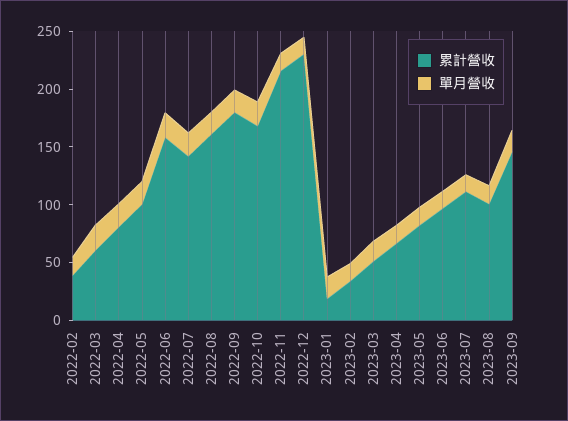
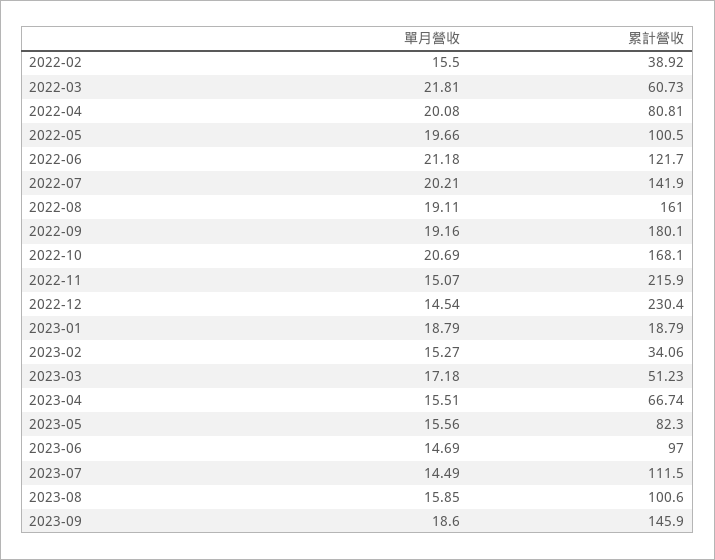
累計營收, 2022-06: 160 -> 121.7

